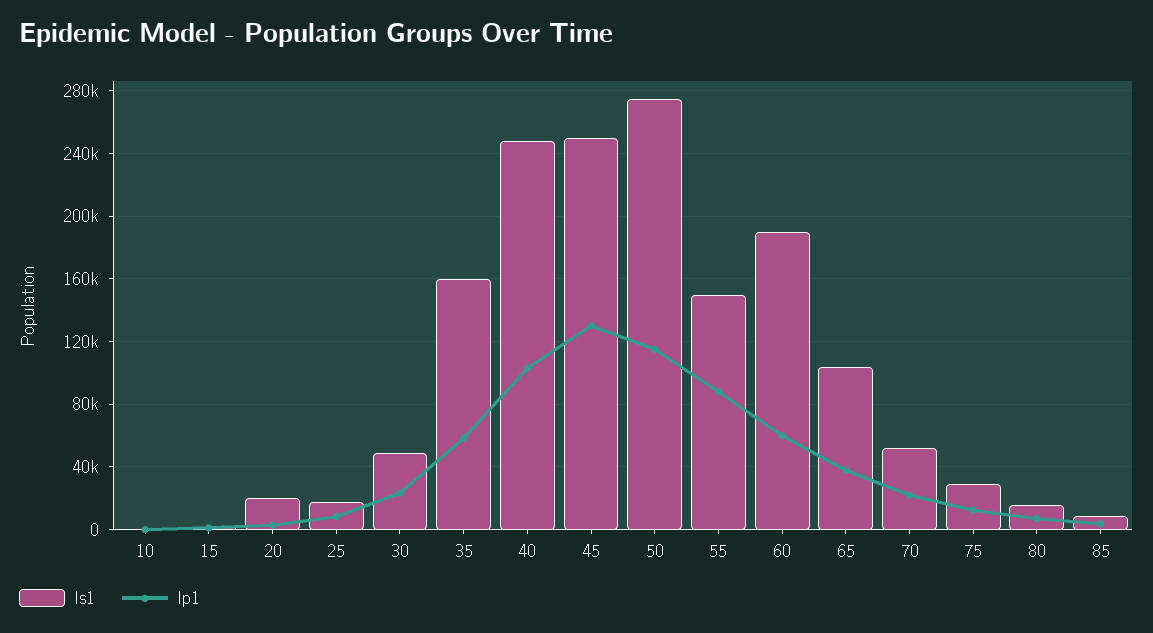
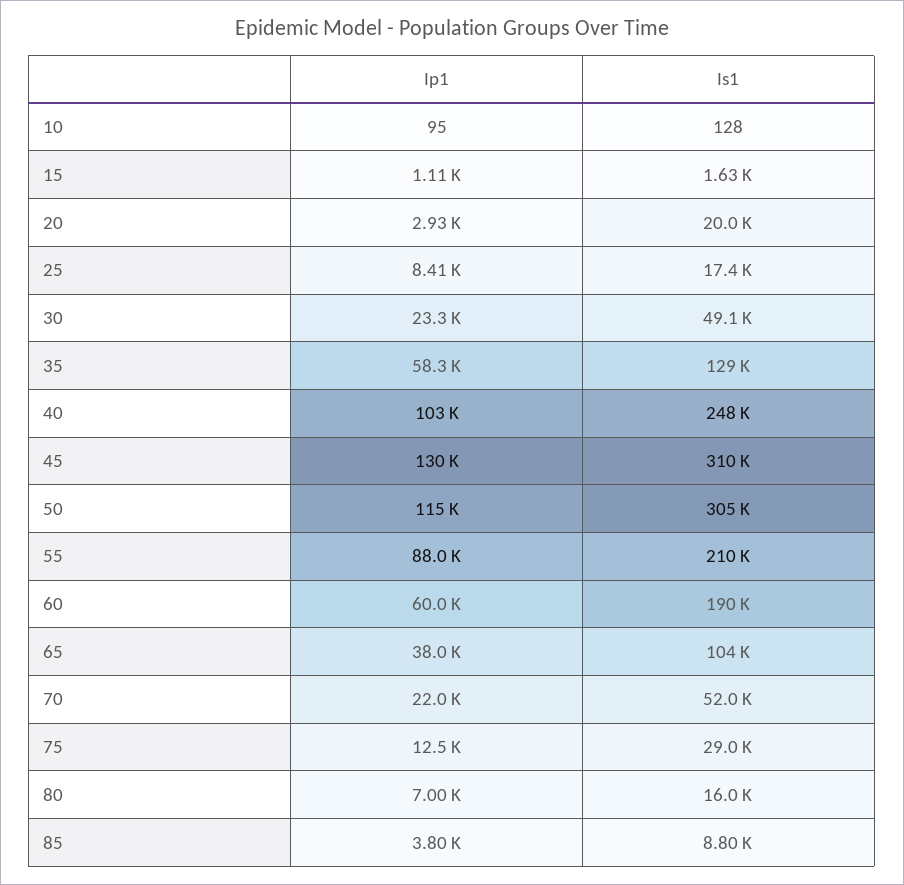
Is1, 35: 160000 -> 129000
Is1, 45: 250000 -> 310000
Is1, 50: 275000 -> 305000
Is1, 55: 150000 -> 210000

